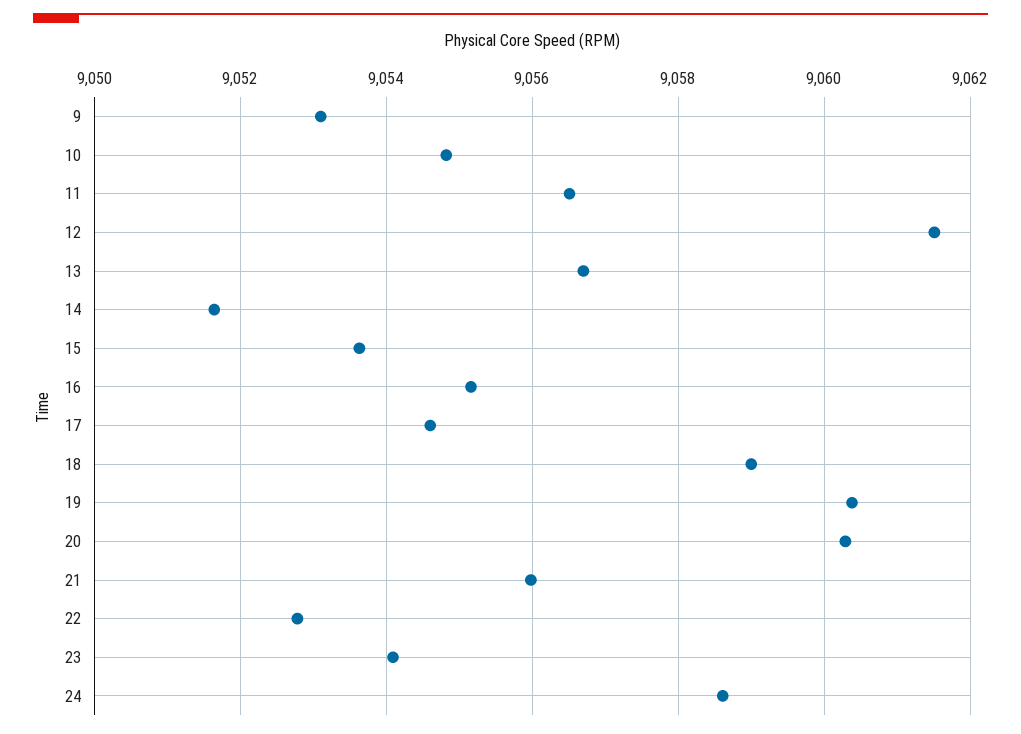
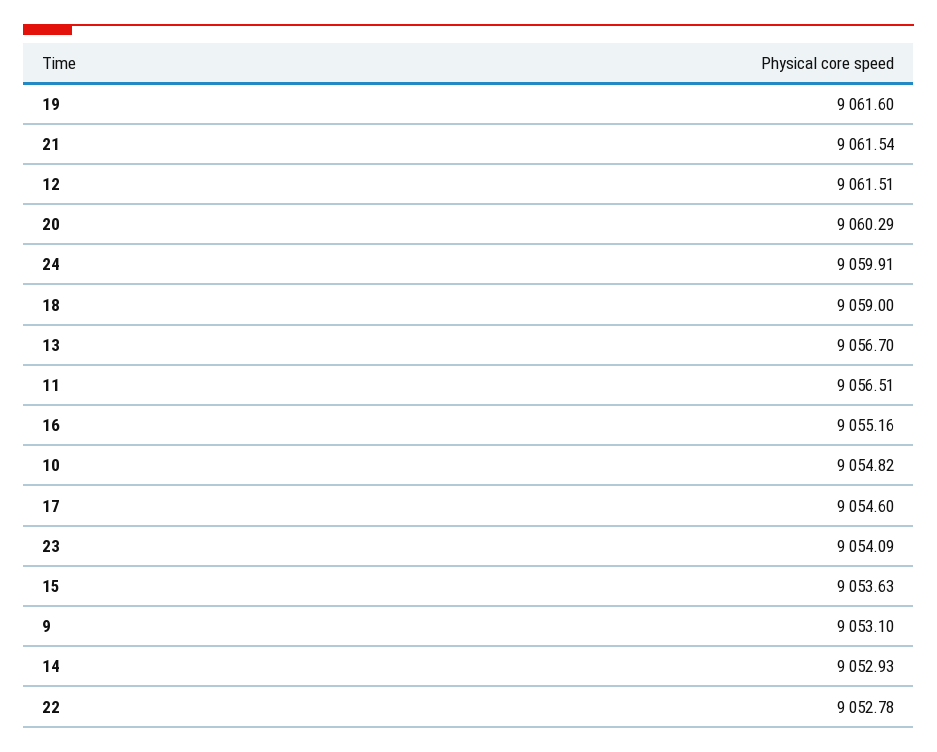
14: 9051.6 -> 9052.93
19: 9060.4 -> 9061.6
21: 9056 -> 9061.54
24: 9058.6 -> 9059.91

